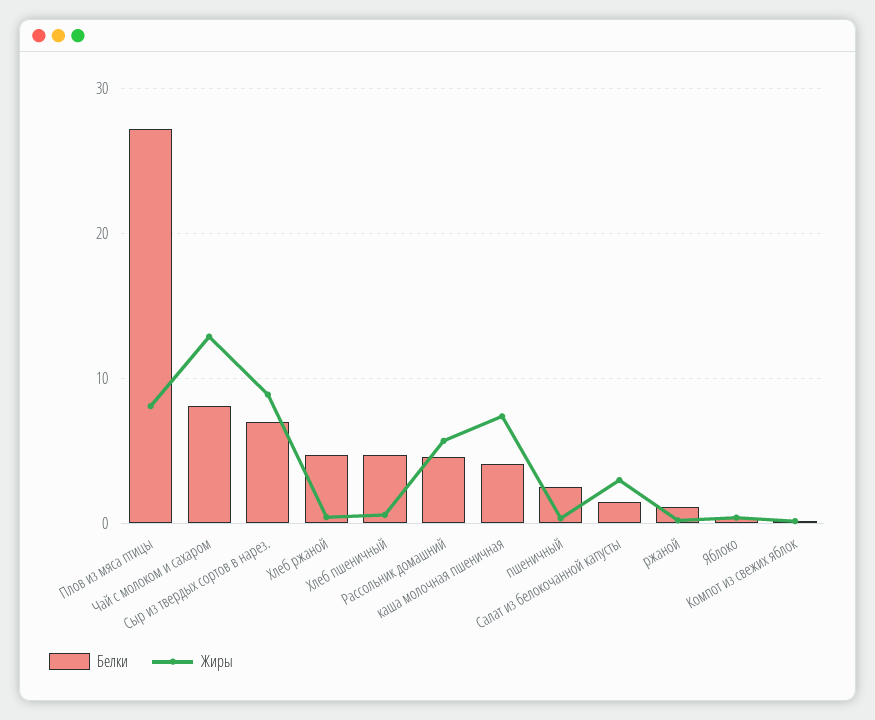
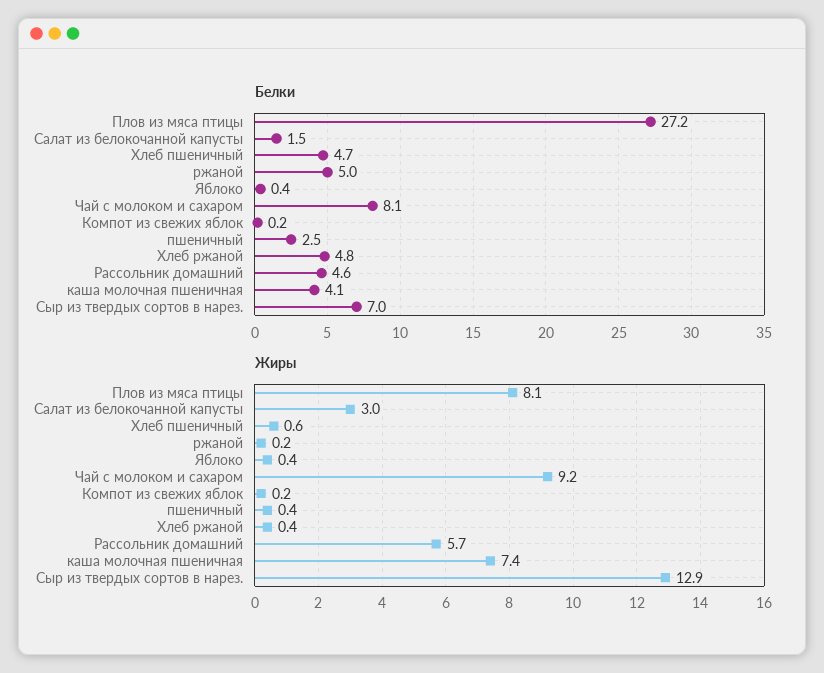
Жиры, Чай с молоком и сахаром: 13 -> 9.2
Жиры, Сыр из твердых сортов в нарез.: 9 -> 12.9
Белки, ржаной: 1 -> 5

